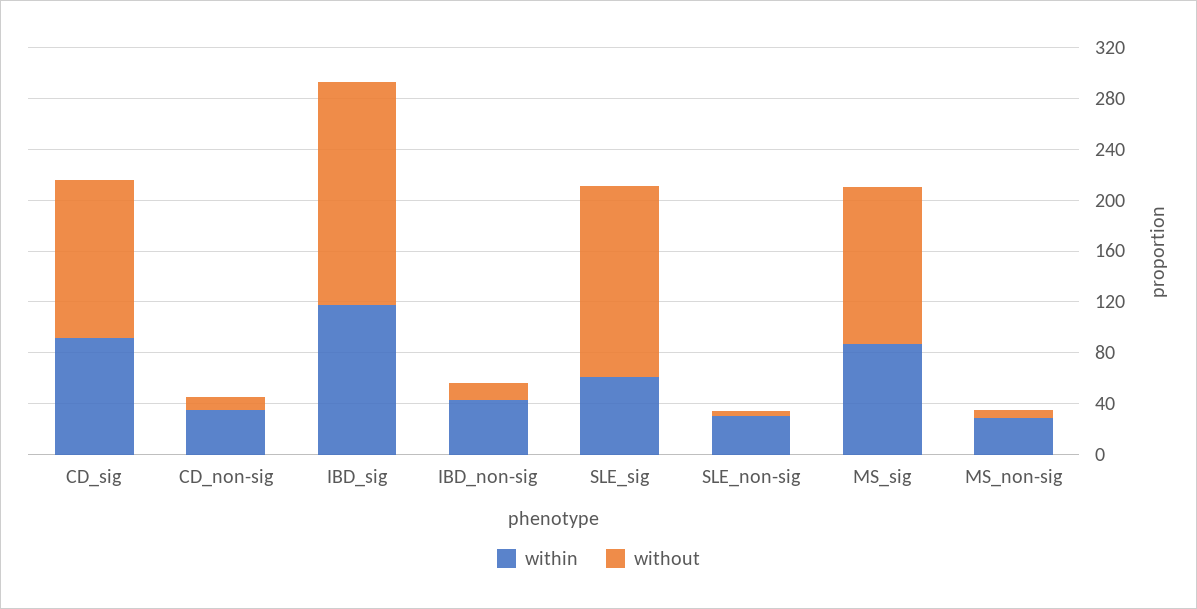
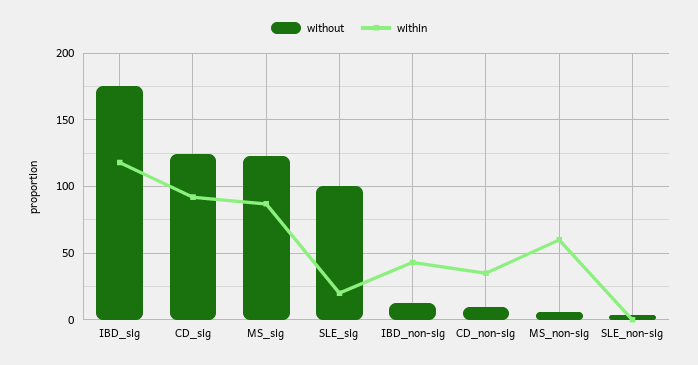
within, SLE_sig: 60 -> 20
without, SLE_sig: 150 -> 100
within, SLE_non-sig: 30 -> 0
within, MS_non-sig: 30 -> 60

